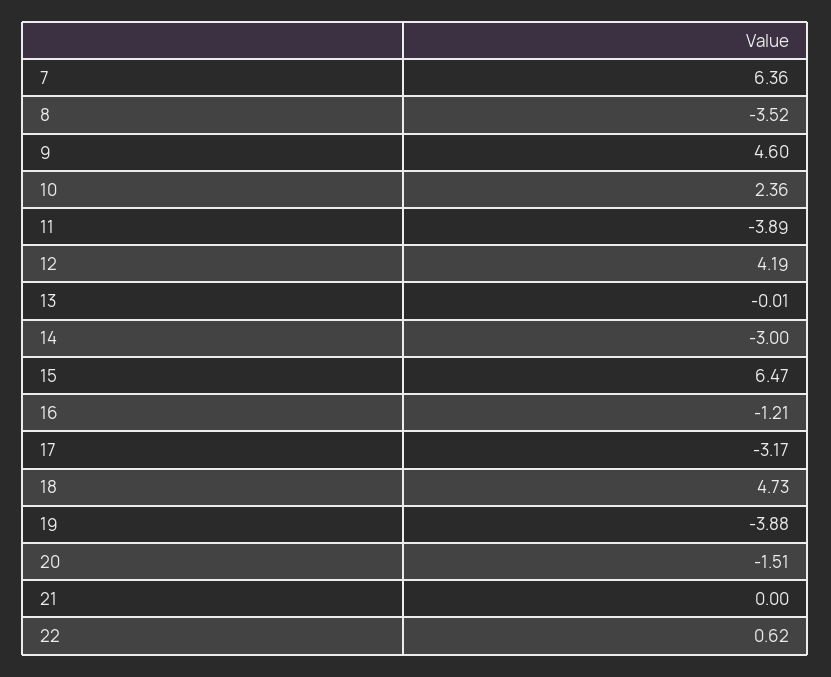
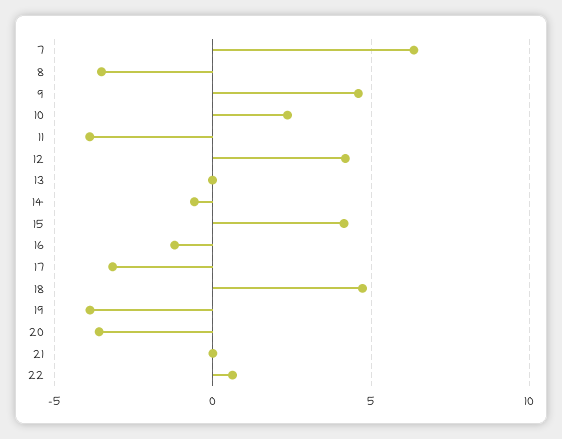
14: -3 -> -0.5
15: 6.47 -> 4
20: -1.51 -> -3.5

